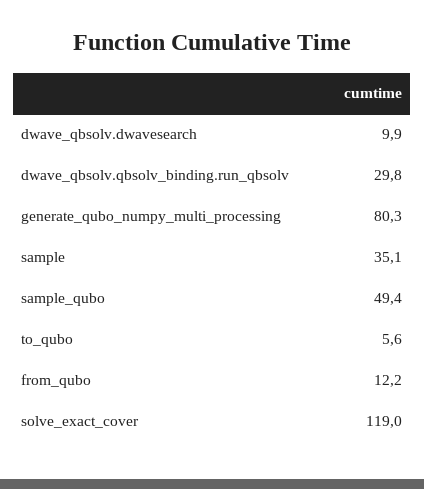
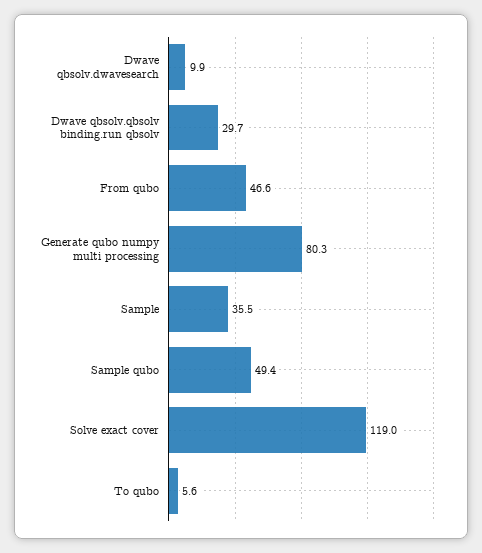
dwave_qbsolv.qbsolv_binding.run_qbsolv: 29.8 -> 29.7
sample: 35.1 -> 35.5
from_qubo: 12.2 -> 46.6

